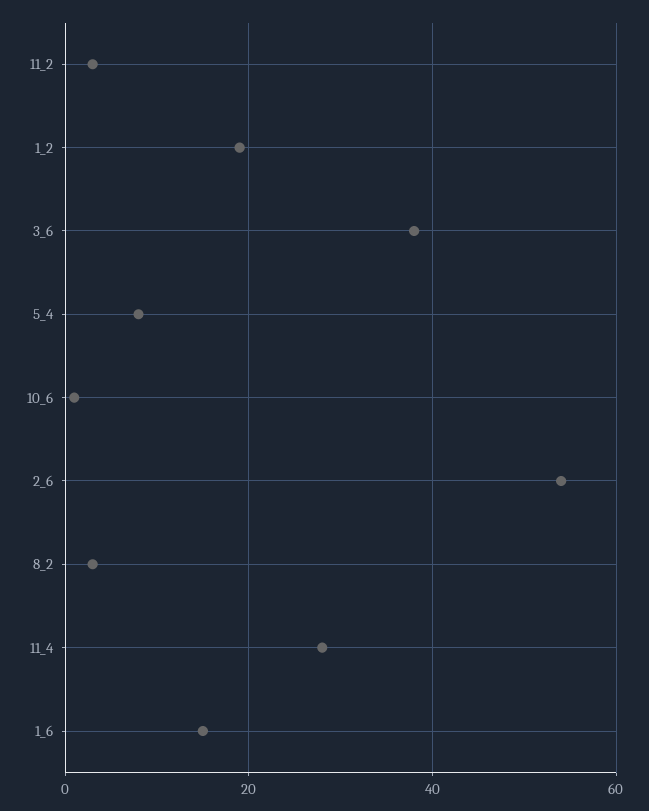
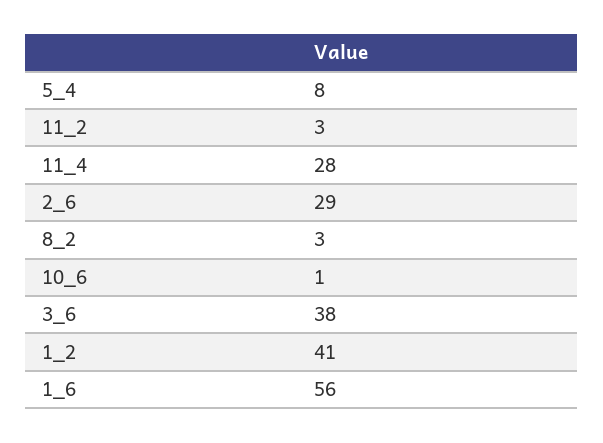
1_2: 20 -> 41
2_6: 55 -> 29
1_6: 15 -> 56

